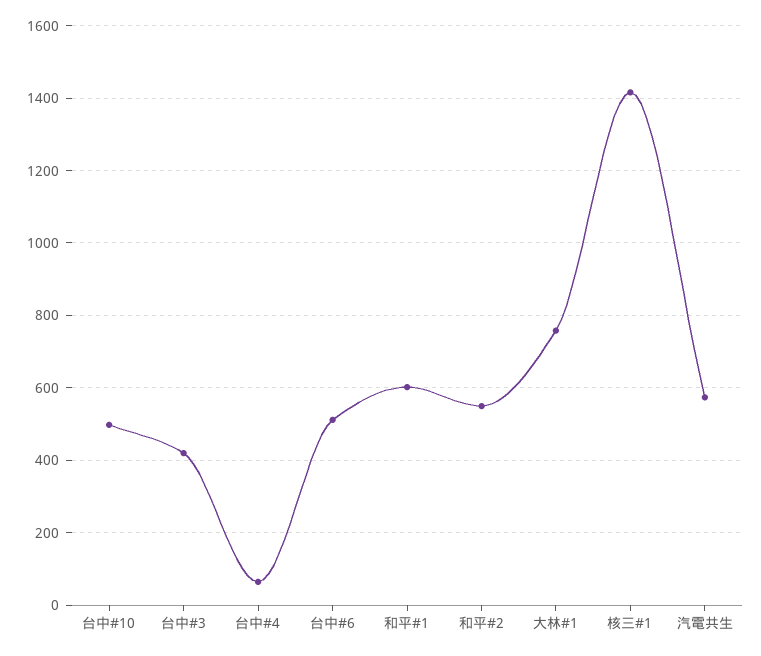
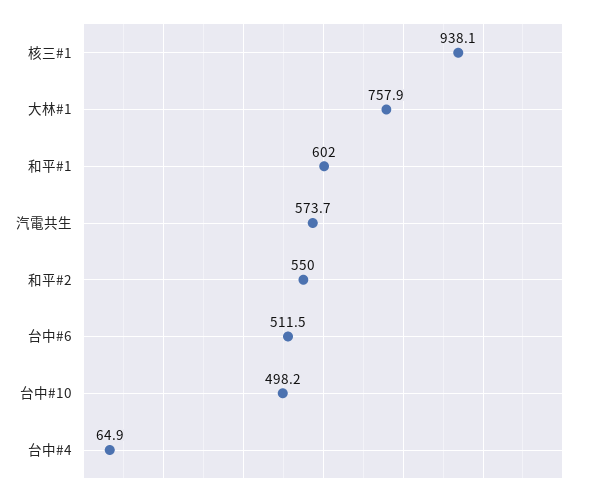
台中#3: 420 -> none
核三#1: 1420 -> 938.1

